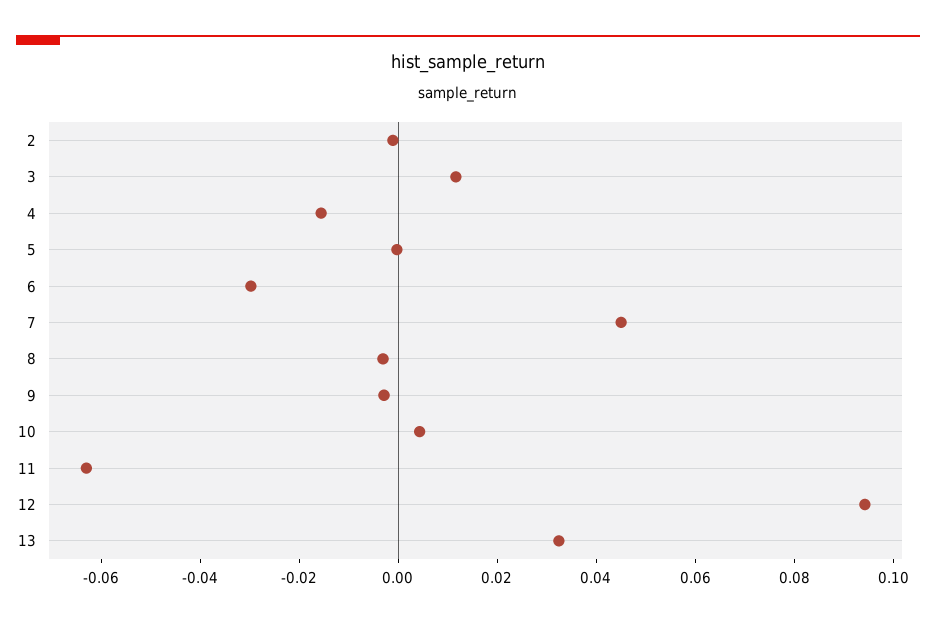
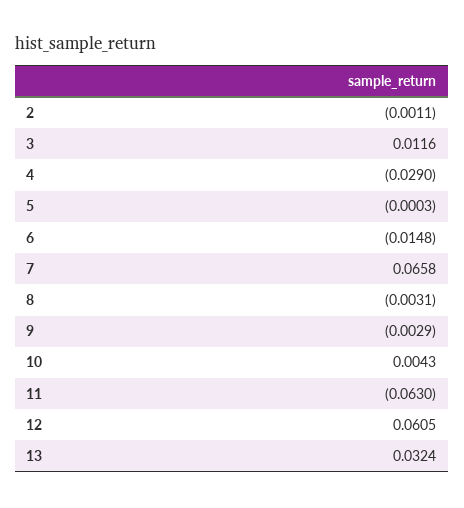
4: -0.015 -> -0.029
6: -0.03 -> -0.0148
7: 0.045 -> 0.0658
12: 0.095 -> 0.0605

